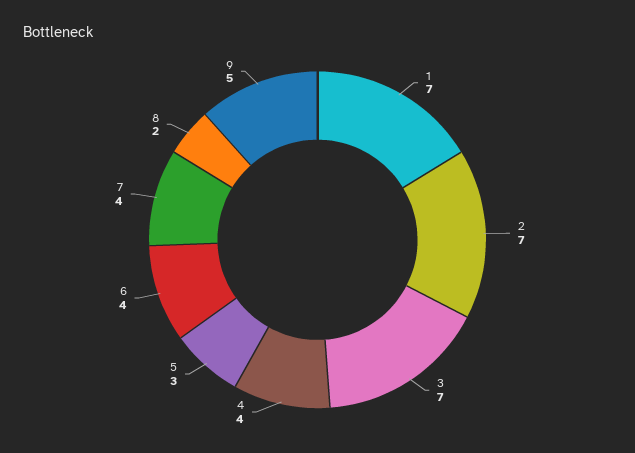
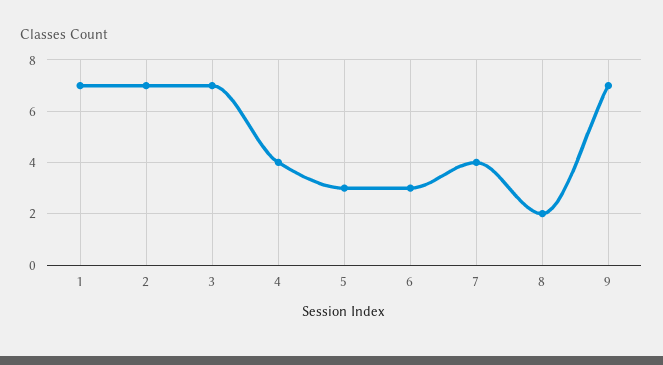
6: 4 -> 3
9: 5 -> 7

